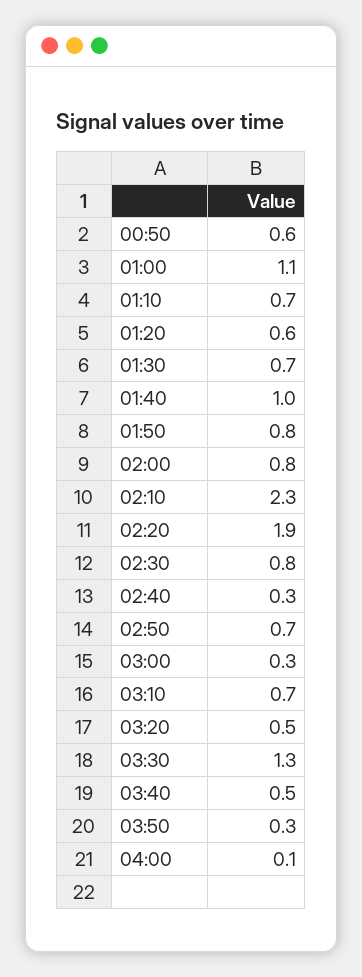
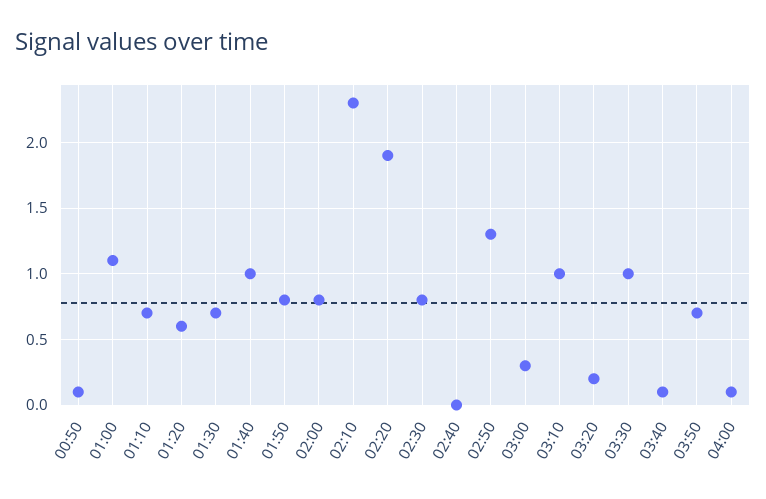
00:50: 0.6 -> 0.1
02:40: 0.3 -> 0
02:50: 0.7 -> 1.3
03:10: 0.7 -> 1
03:20: 0.5 -> 0.2
03:30: 1.3 -> 1
03:40: 0.5 -> 0.1
03:50: 0.3 -> 0.7

